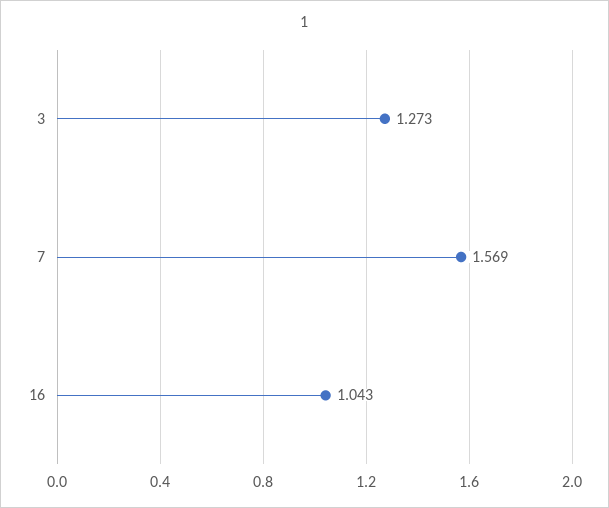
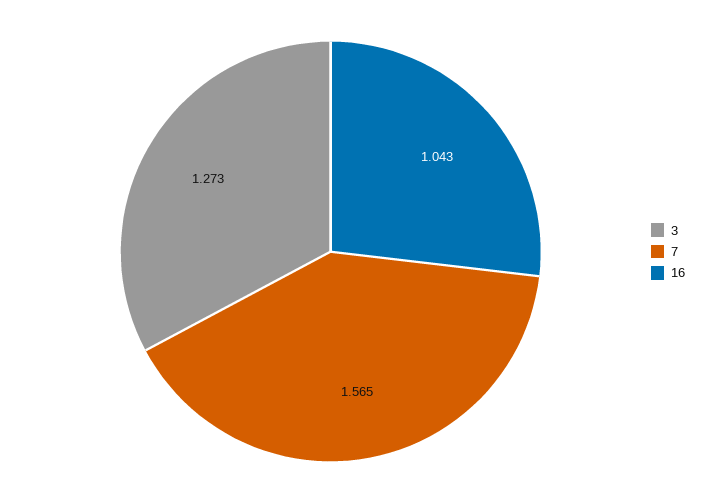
7: 1.569 -> 1.565

